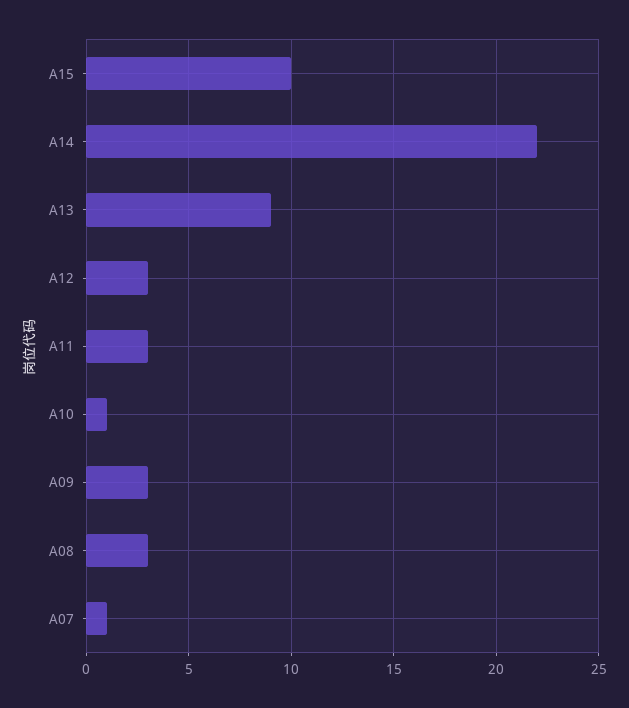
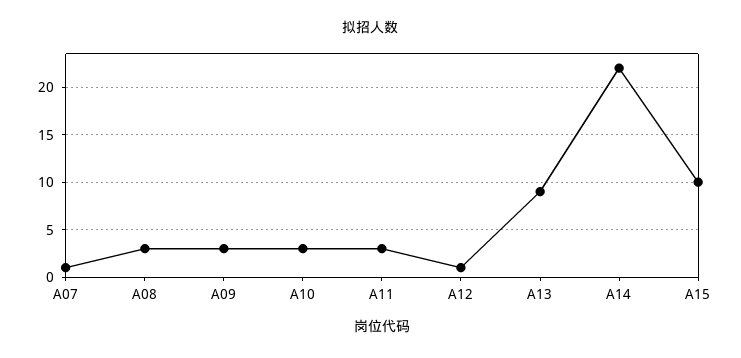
A12: 3 -> 1
A10: 1 -> 3

